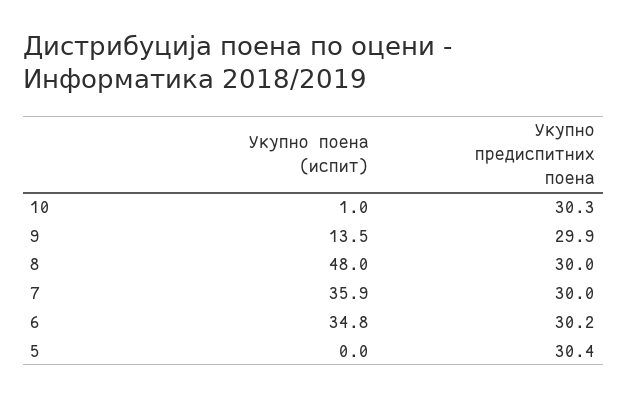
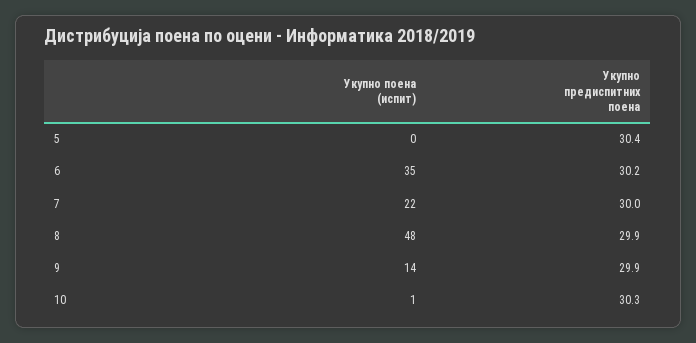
Укупно предиспитних поена, 8: 30 -> 29.9
Укупно поена (испит), 7: 35.9 -> 22

